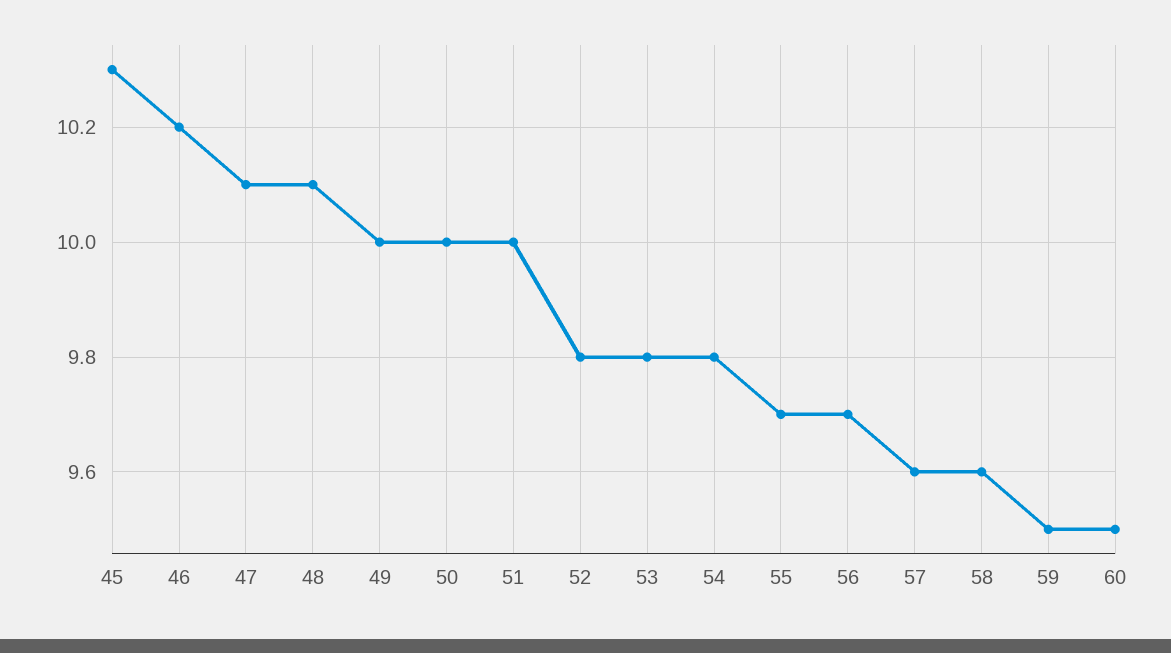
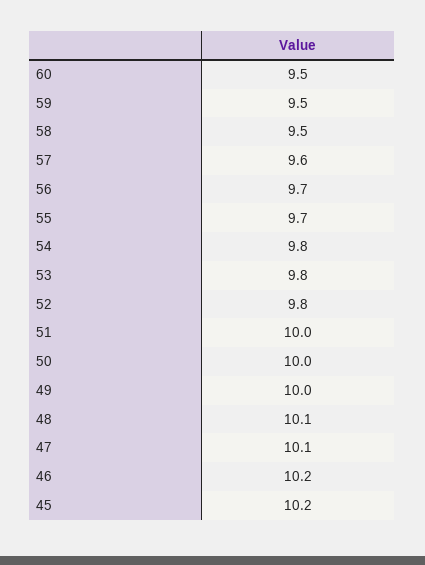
45: 10.3 -> 10.2
58: 9.6 -> 9.5

